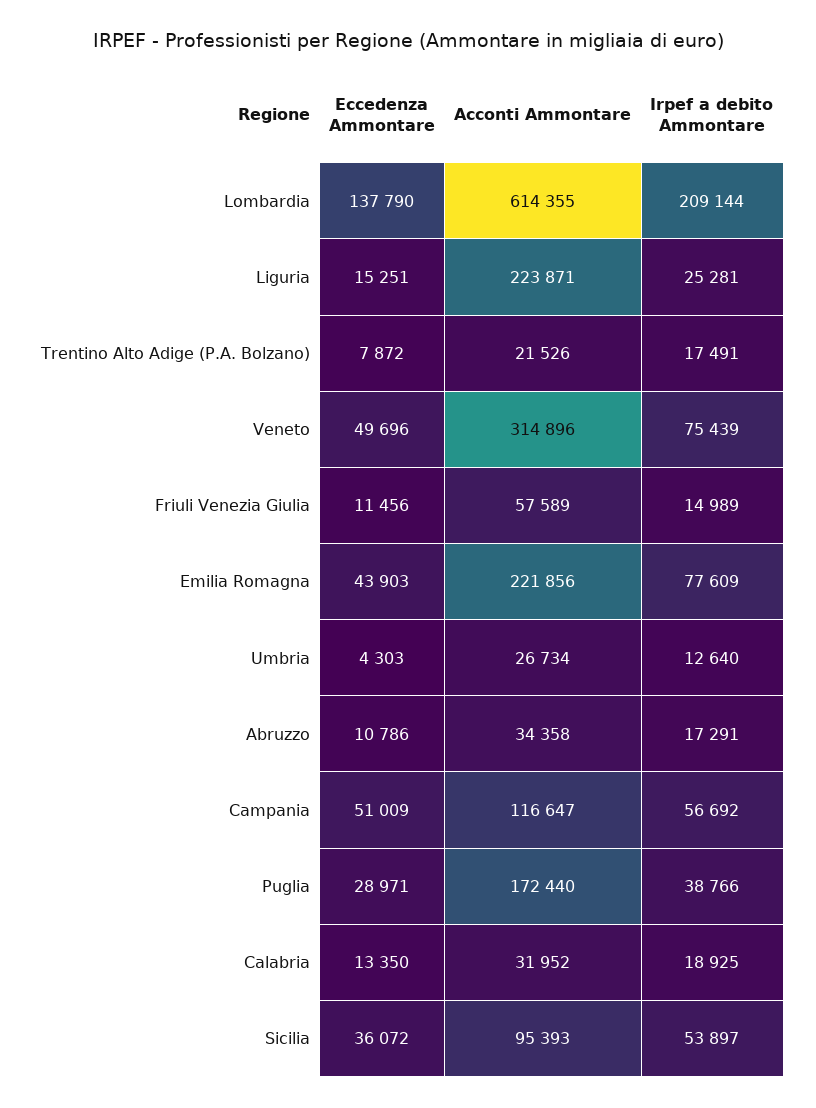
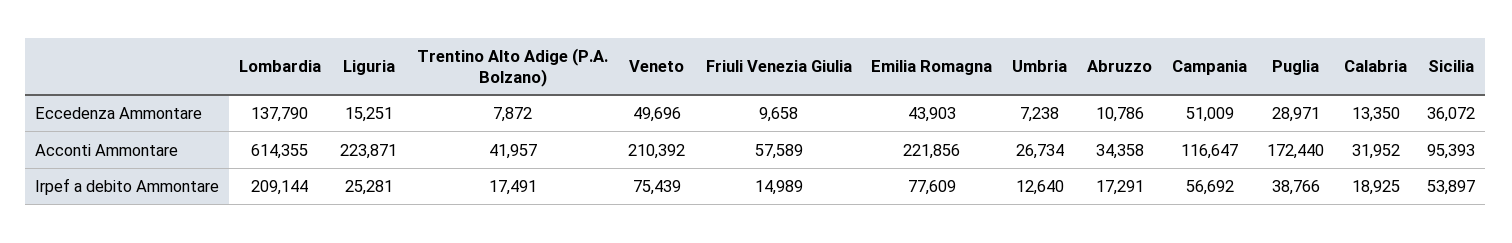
Acconti Ammontare, Trentino Alto Adige (P.A. Bolzano): 21526 -> 41957
Acconti Ammontare, Veneto: 314896 -> 210392
Eccedenza Ammontare, Friuli Venezia Giulia: 11456 -> 9658
Eccedenza Ammontare, Umbria: 4303 -> 7238

